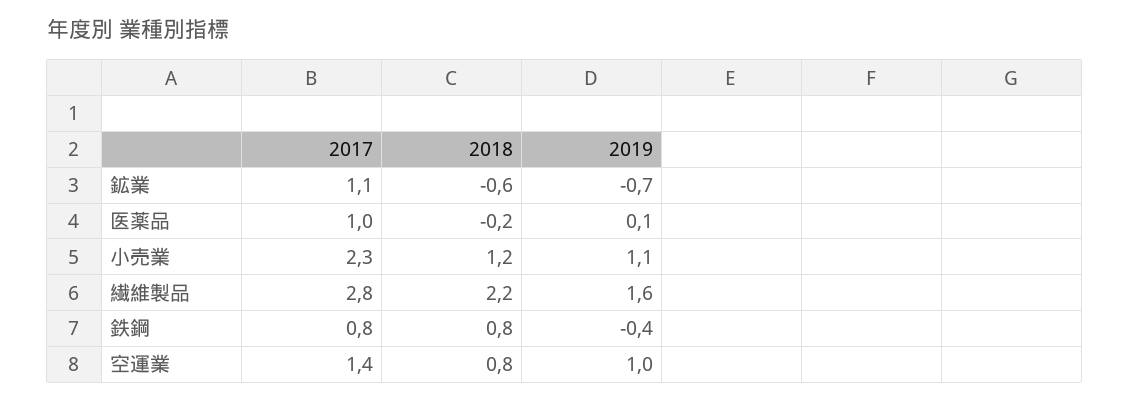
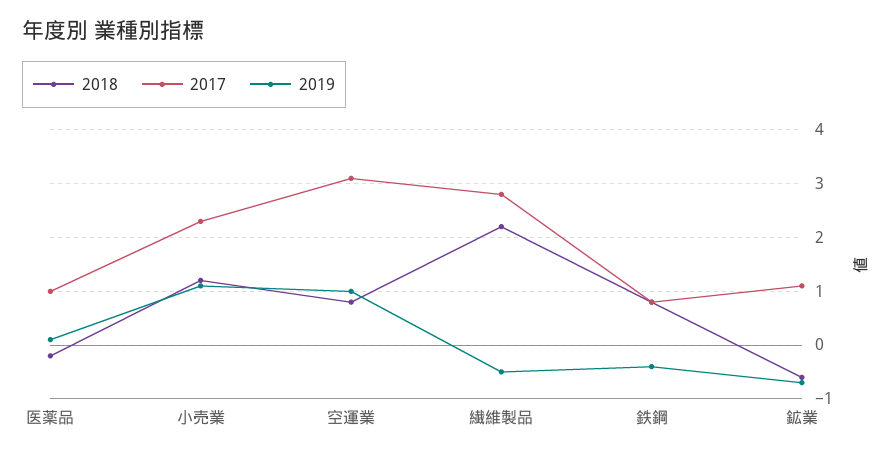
2019, 繊維製品: 1.6 -> -0.5
2017, 空運業: 1.4 -> 3

